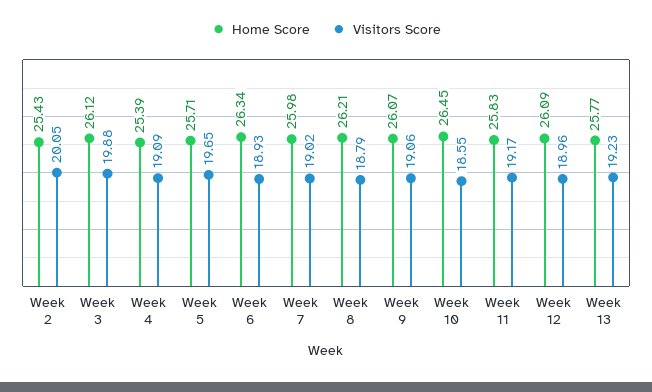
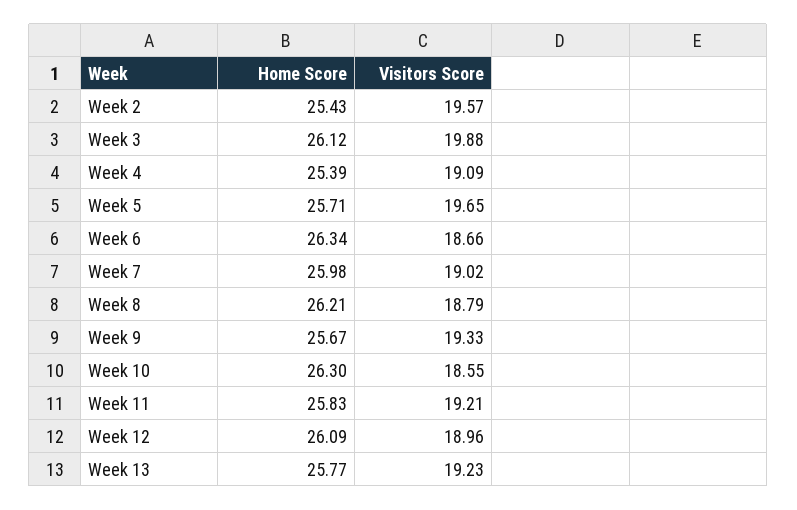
Visitors Score, Week 2: 20.05 -> 19.57
Visitors Score, Week 6: 18.93 -> 18.66
Home Score, Week 9: 26.07 -> 25.67
Visitors Score, Week 9: 19.06 -> 19.33
Home Score, Week 10: 26.45 -> 26.3
Visitors Score, Week 11: 19.17 -> 19.21

